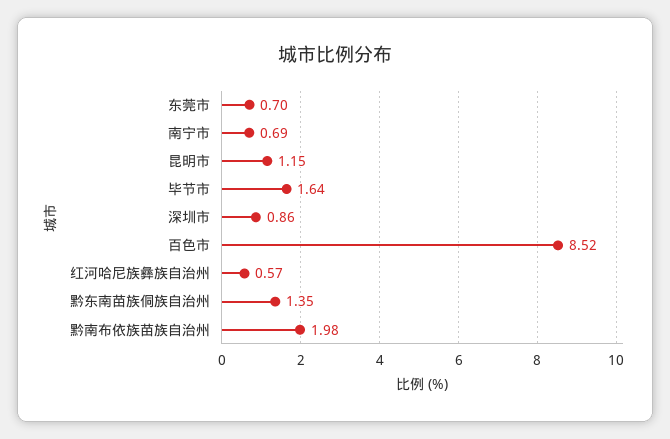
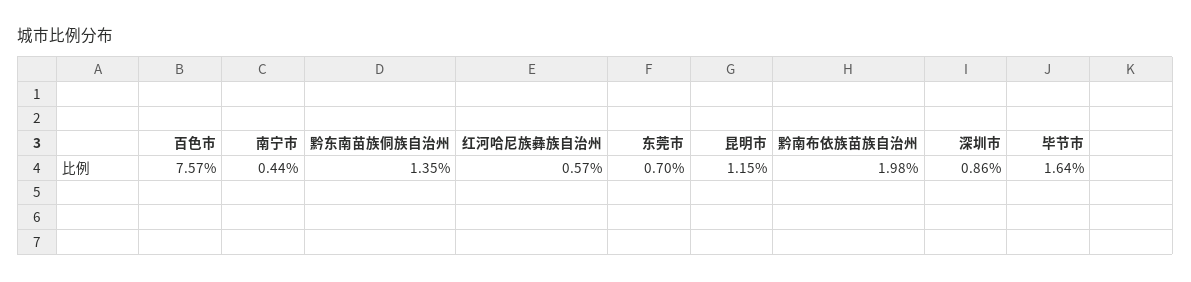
南宁市: 0.69 -> 0.44
百色市: 8.52 -> 7.57

